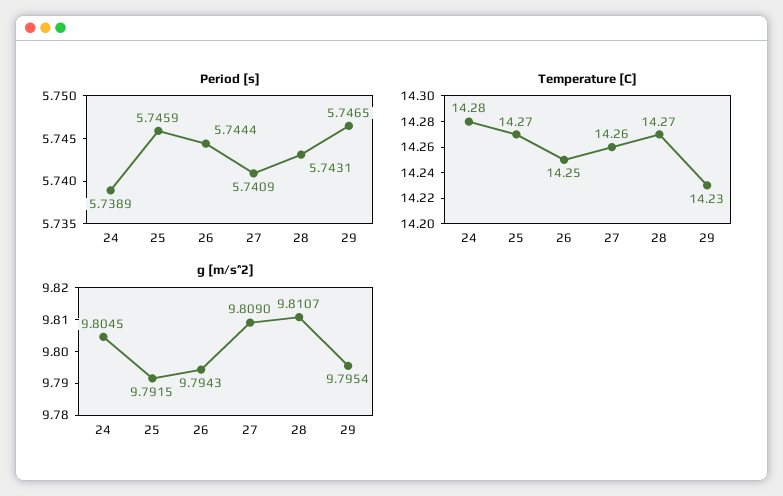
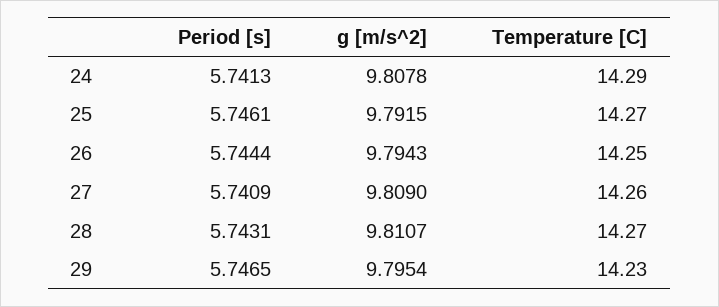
Period [s], 24: 5.7389 -> 5.7413
Period [s], 25: 5.7459 -> 5.7461
Temperature [C], 24: 14.28 -> 14.29
g [m/s^2], 24: 9.8045 -> 9.8078

